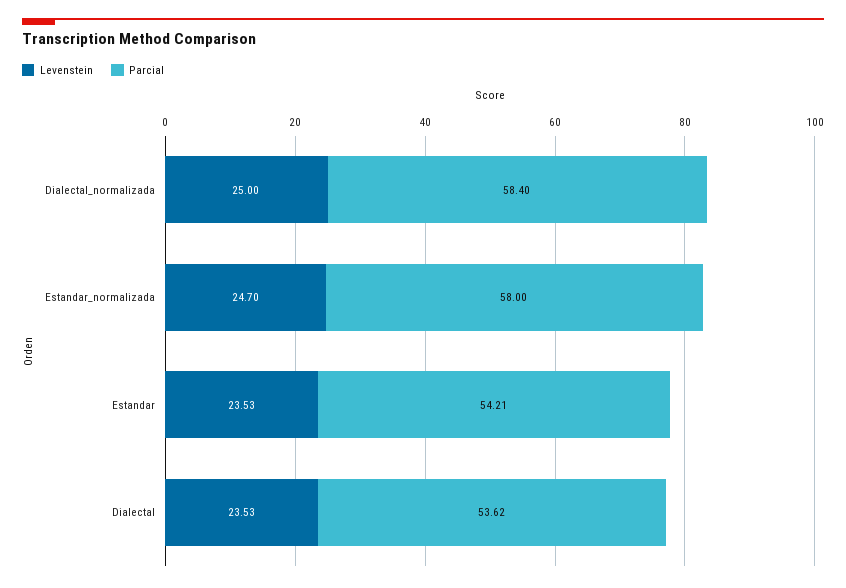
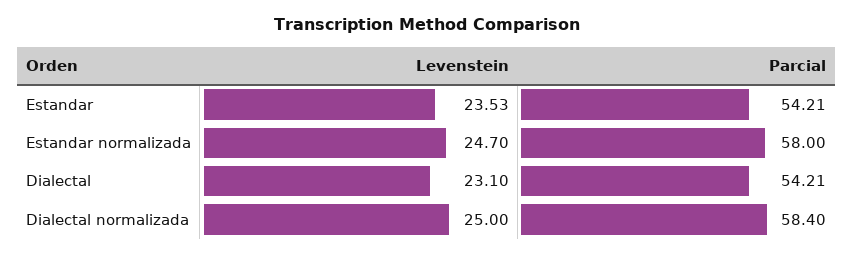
Levenstein, Dialectal: 23.53 -> 23.1
Parcial, Dialectal: 53.62 -> 54.21

